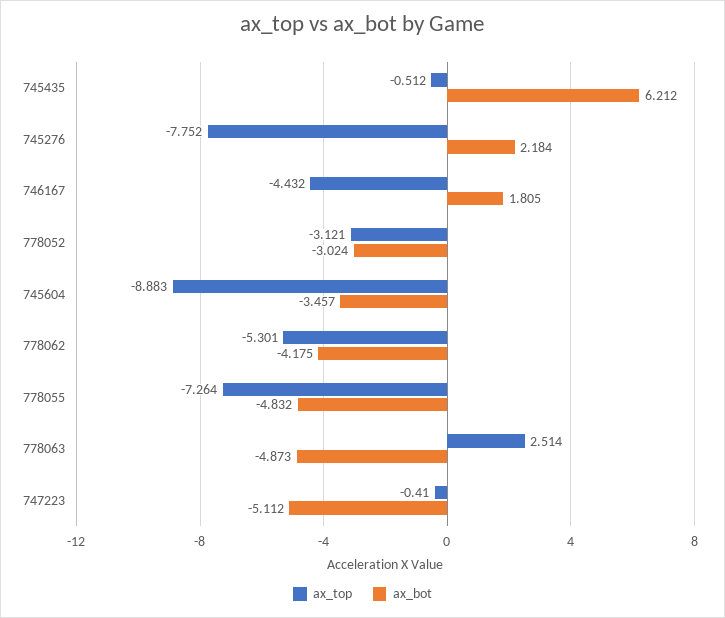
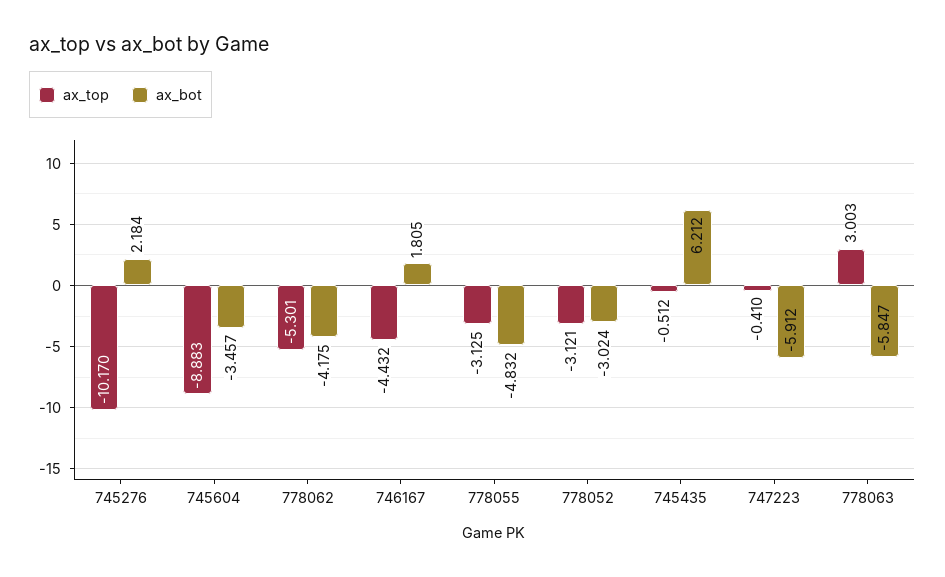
ax_top, 745276: -7.752 -> -10.17
ax_top, 778055: -7.264 -> -3.125
ax_top, 778063: 2.514 -> 3.003
ax_bot, 778063: -4.873 -> -5.847
ax_bot, 747223: -5.112 -> -5.912

